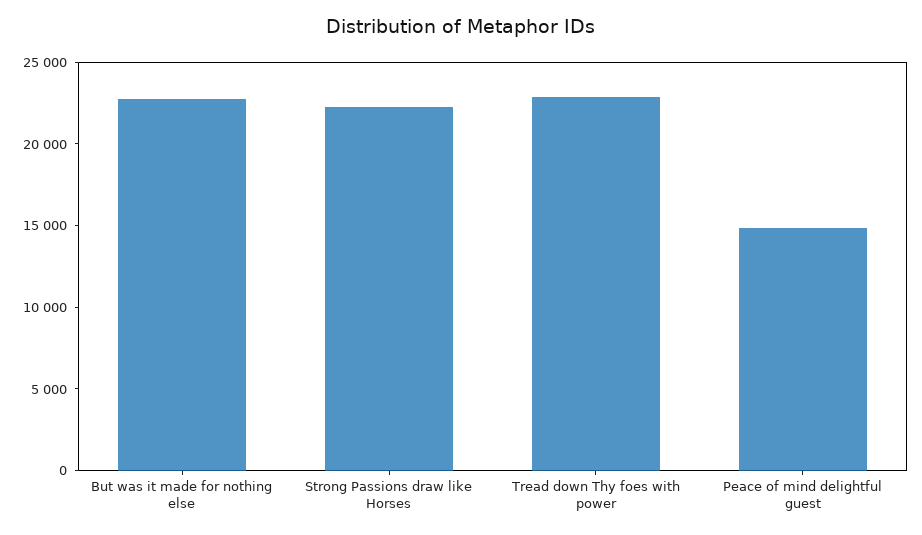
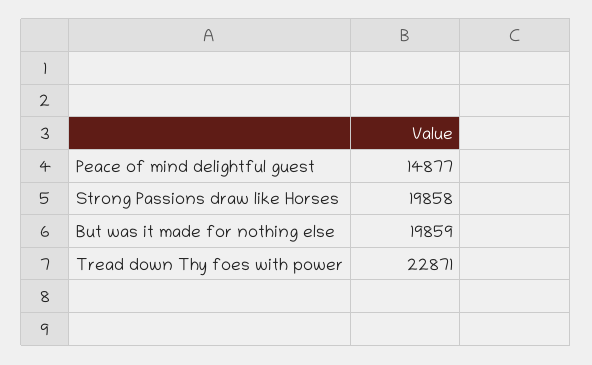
But was it made for nothing else: 23000 -> 19859
Strong Passions draw like Horses: 22000 -> 19858

